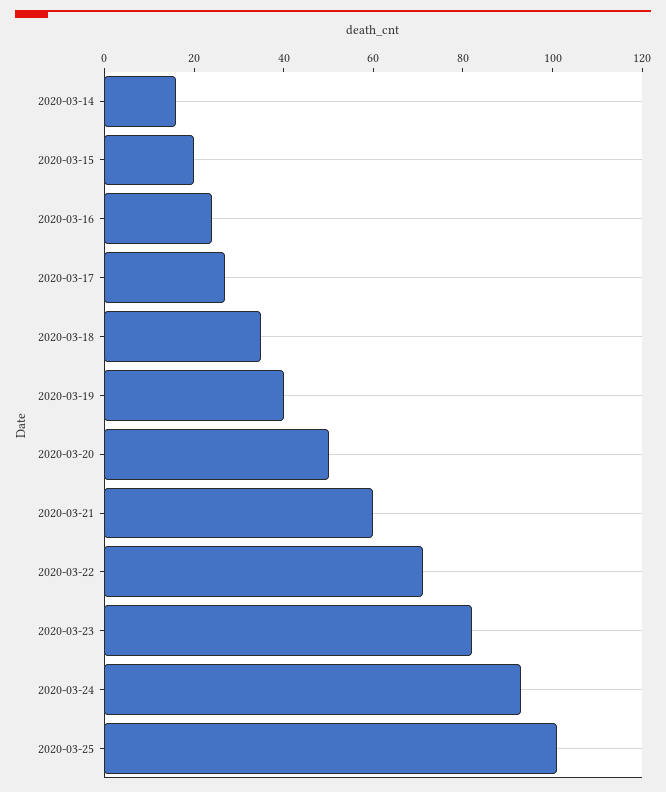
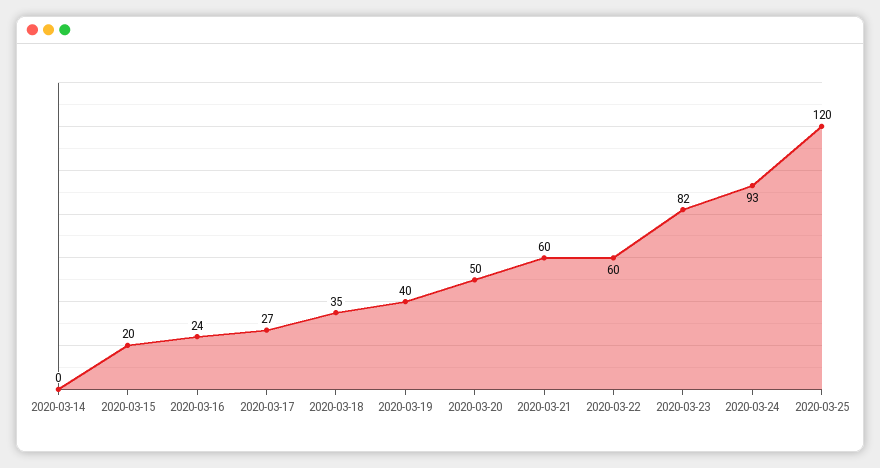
2020-03-14: 15 -> 0
2020-03-22: 70 -> 60
2020-03-25: 100 -> 120

